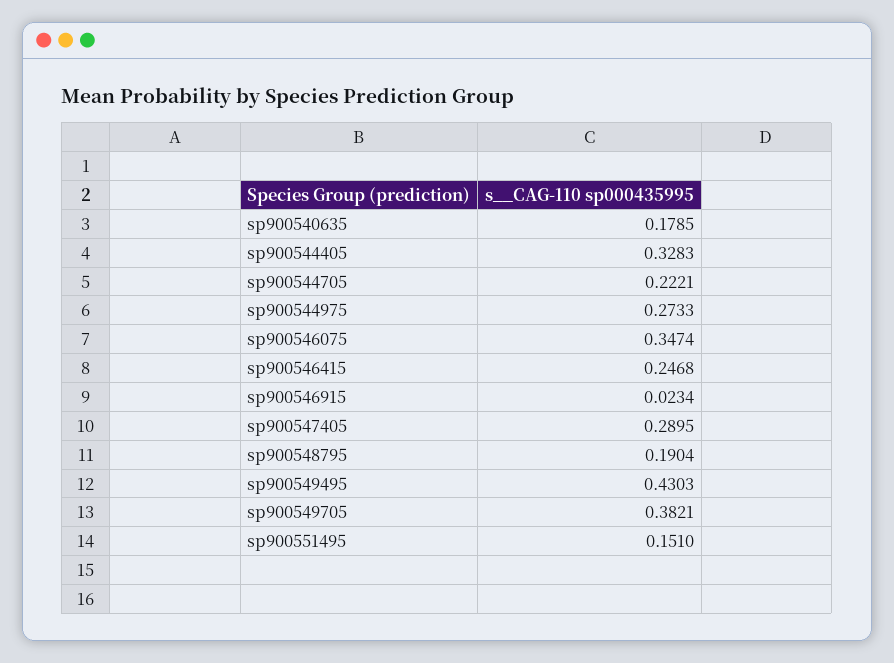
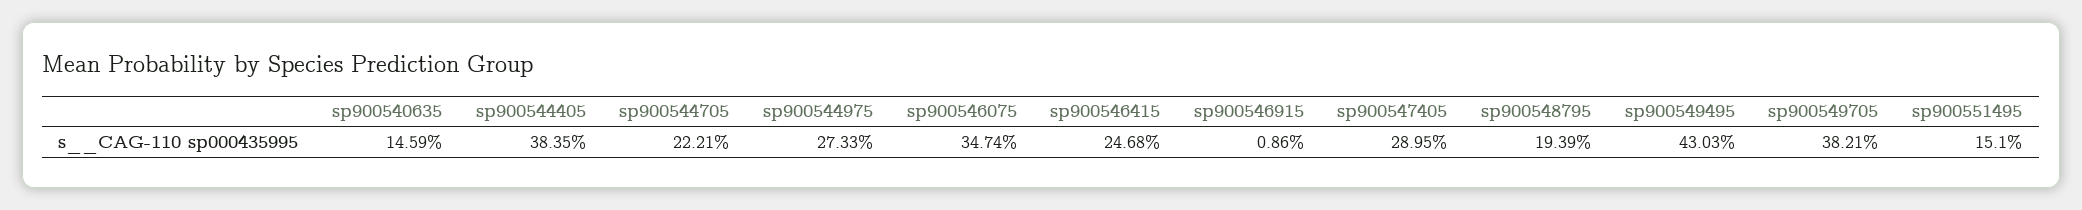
sp900540635: 0.1785 -> 0.1459
sp900544405: 0.3283 -> 0.3835
sp900546915: 0.0234 -> 0.0086
sp900548795: 0.1904 -> 0.1939

